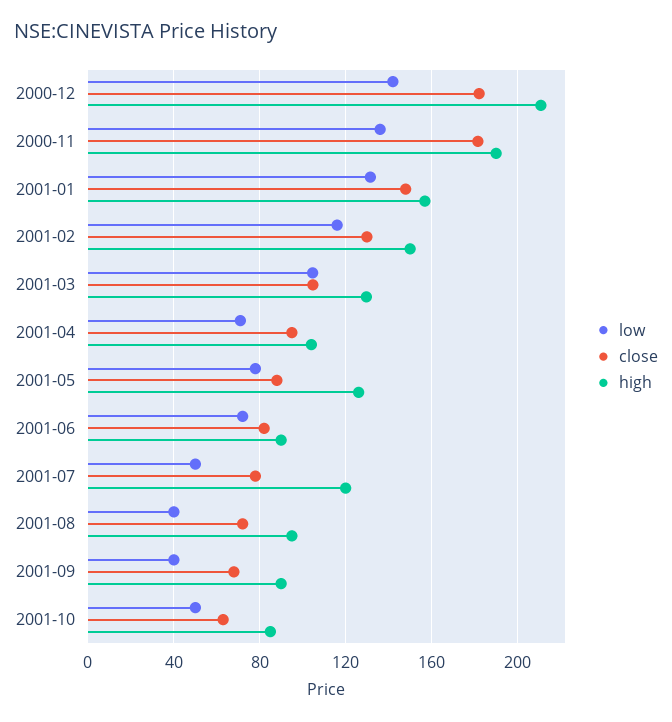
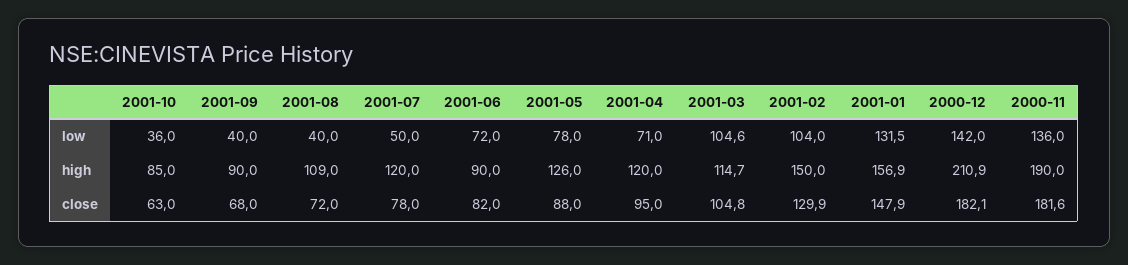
low, 2001-02: 115 -> 104
high, 2001-03: 130 -> 114.7
high, 2001-04: 105 -> 120
high, 2001-08: 95 -> 109
low, 2001-10: 50 -> 36

